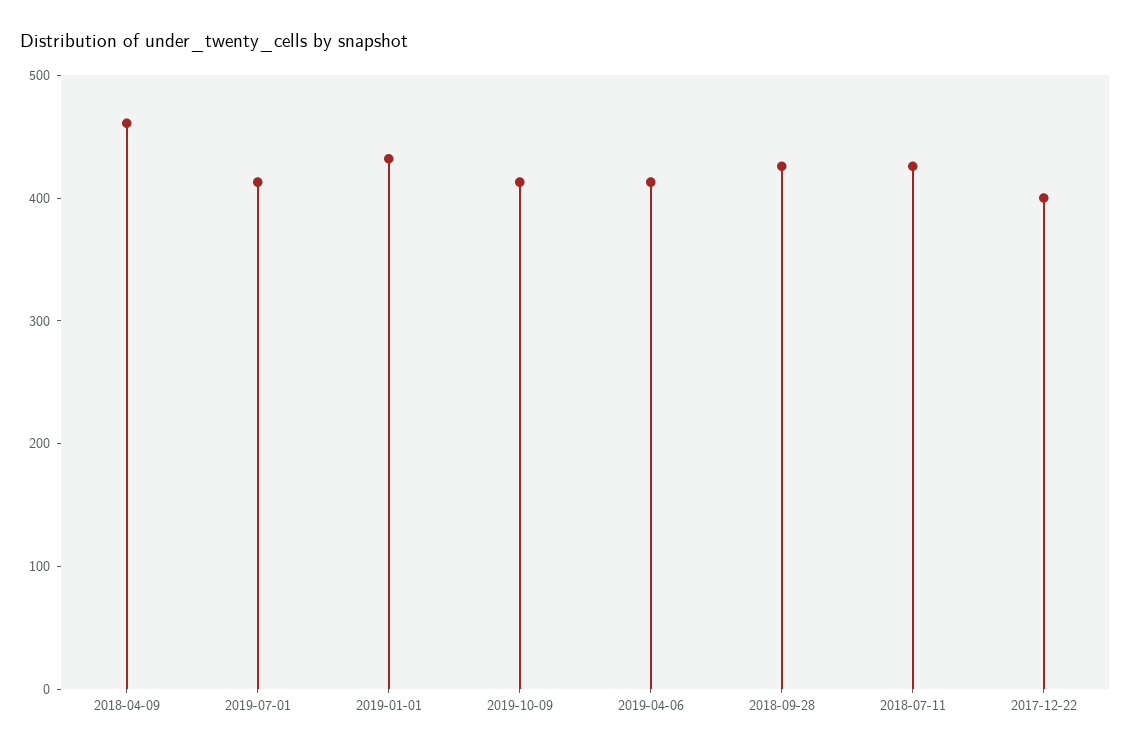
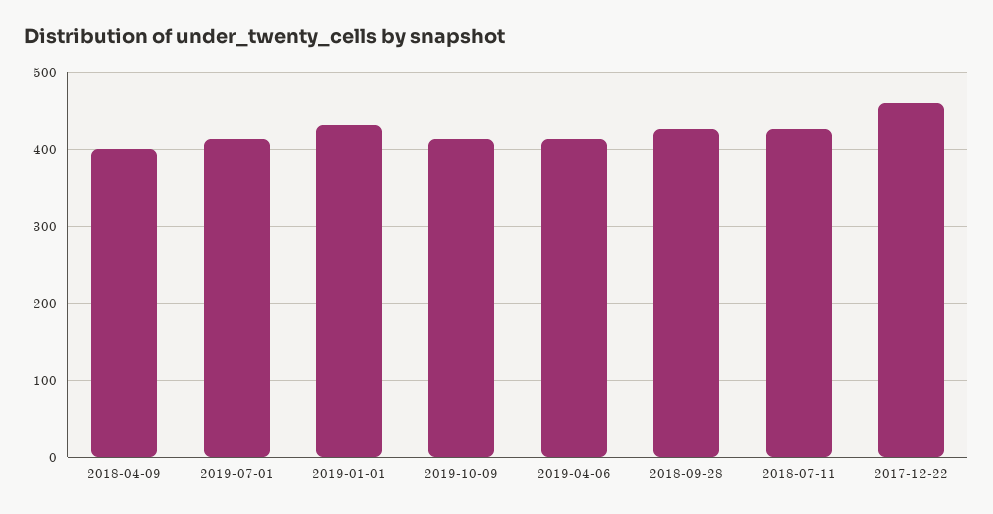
2018-04-09: 460 -> 400
2017-12-22: 400 -> 460

